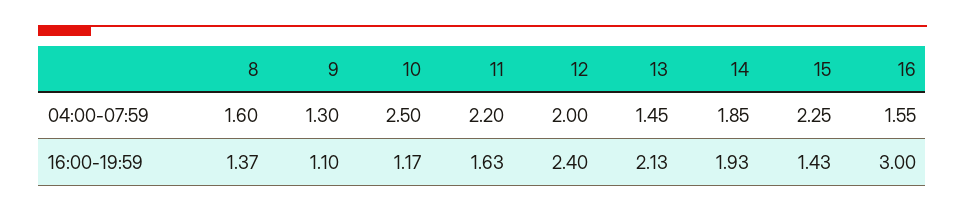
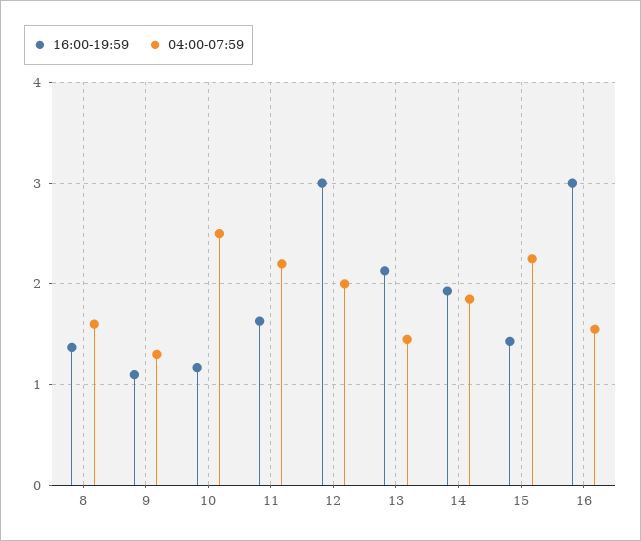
16:00-19:59, 12: 2.4 -> 3

